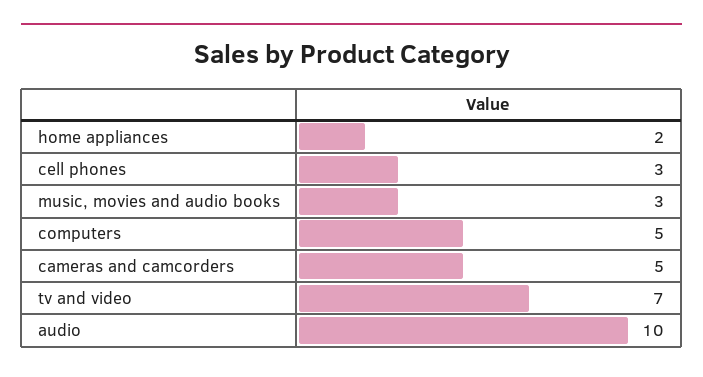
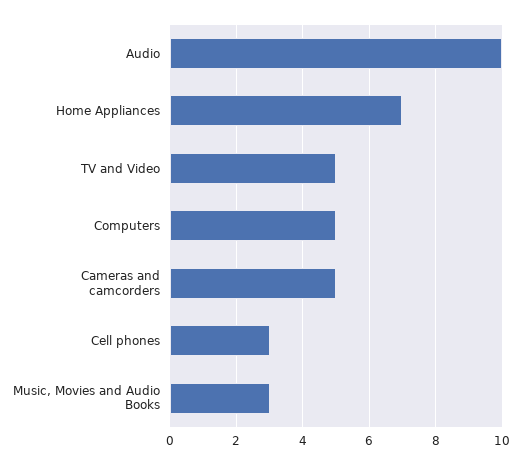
home appliances: 2 -> 7
tv and video: 7 -> 5

